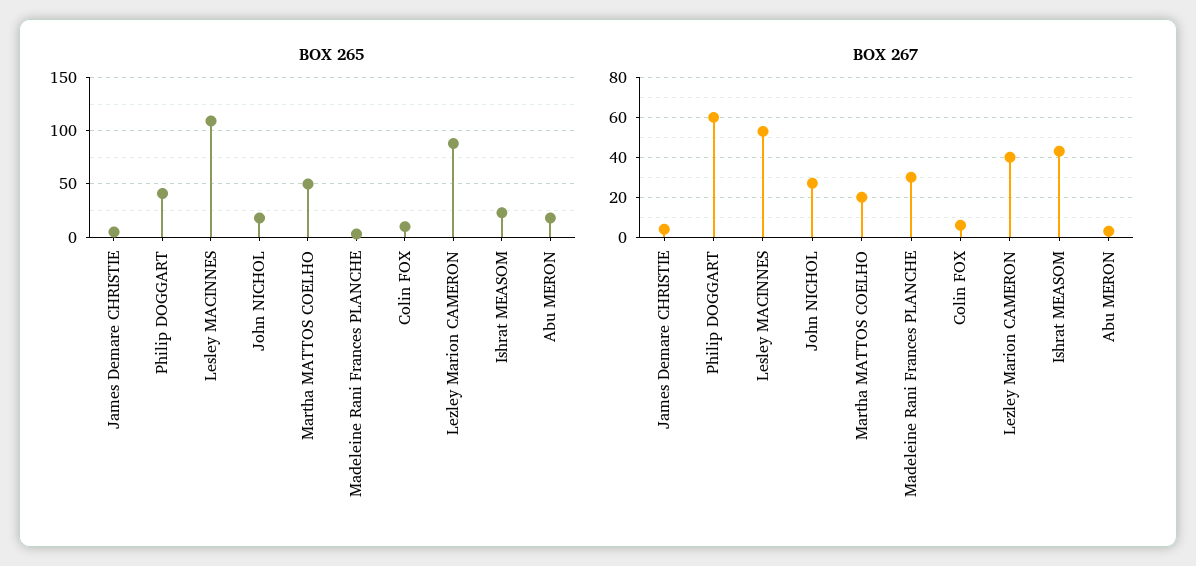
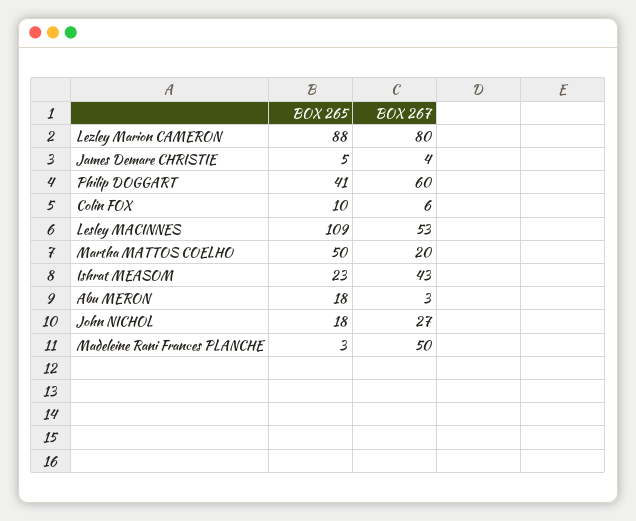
BOX 267, Madeleine Rani Frances PLANCHE: 30 -> 50
BOX 267, Lezley Marion CAMERON: 40 -> 80

